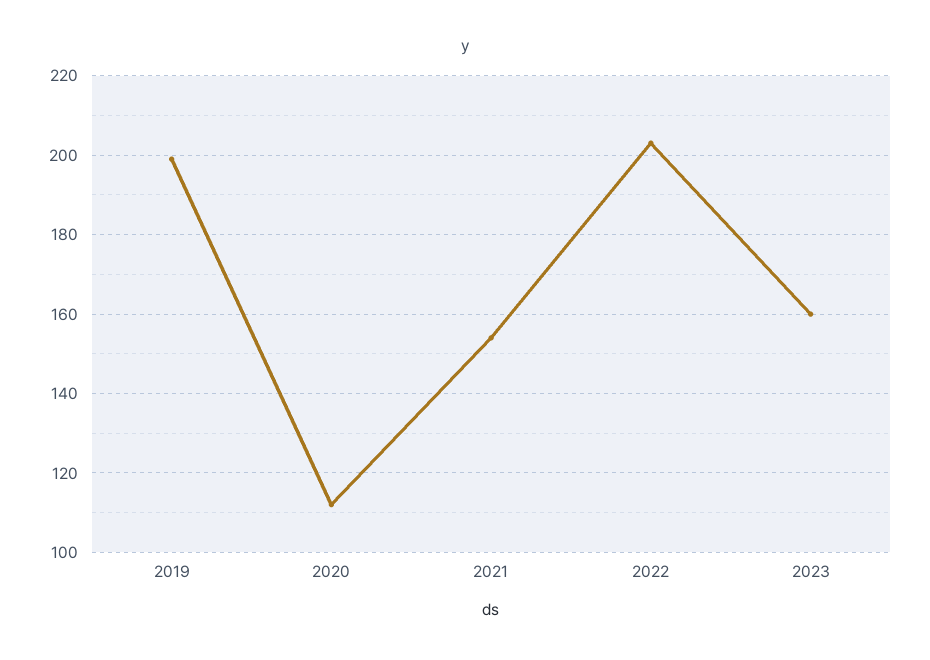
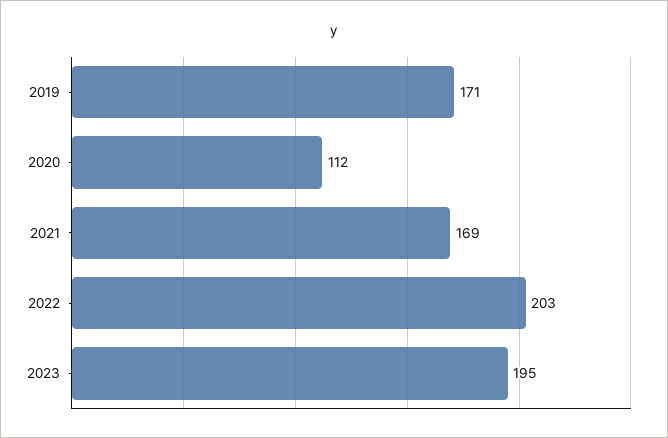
2019: 200 -> 171
2021: 155 -> 169
2023: 160 -> 195

